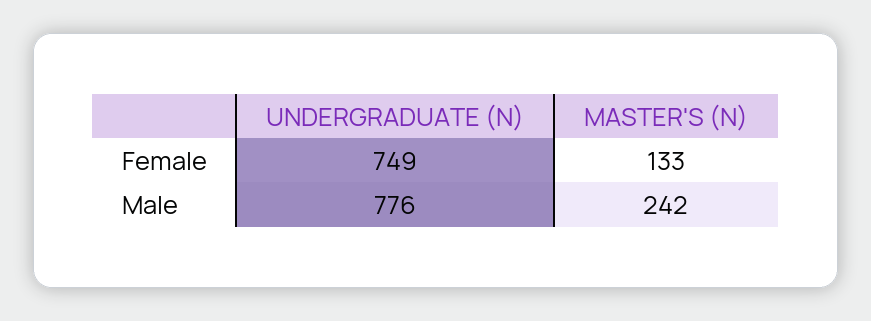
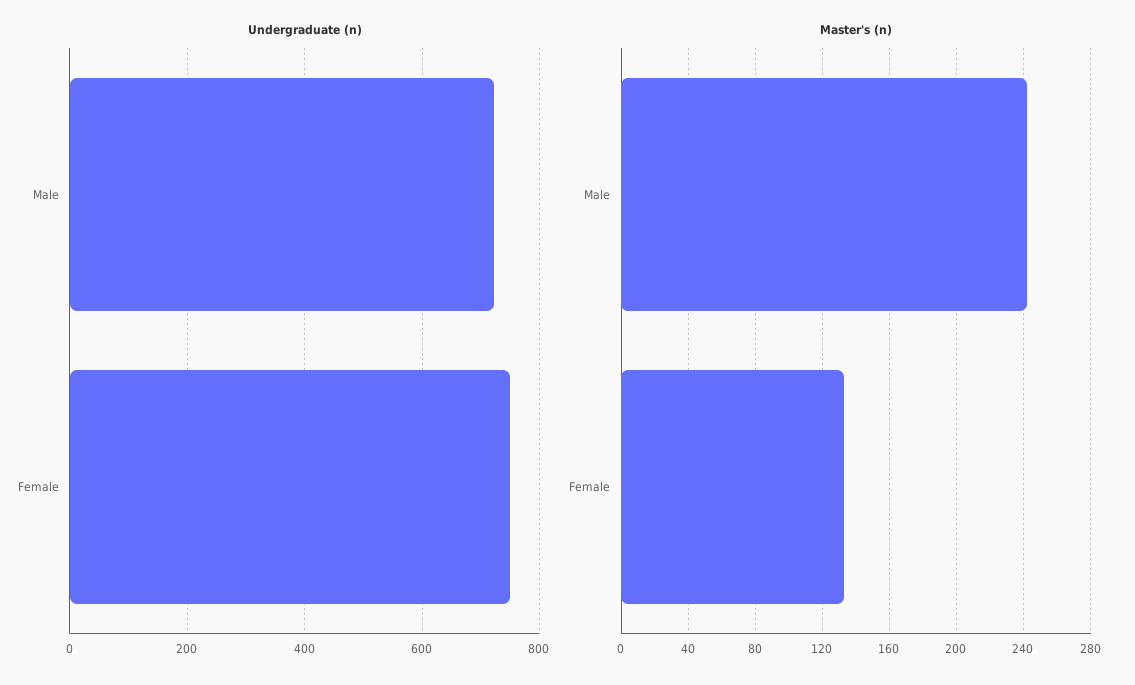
UNDERGRADUATE (N), Male: 776 -> 720

